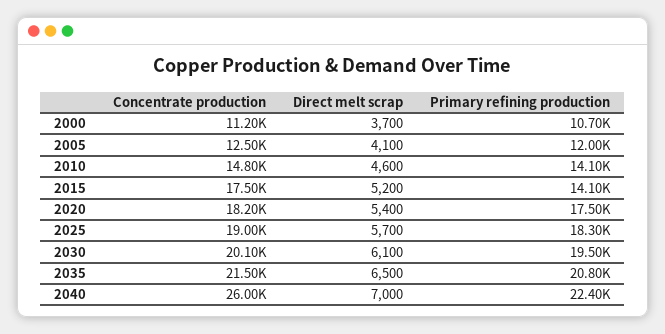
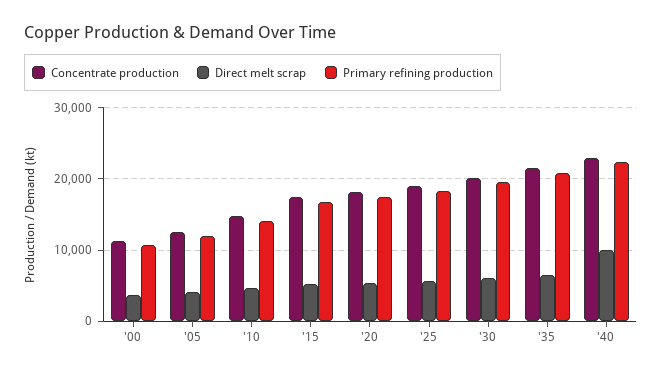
Primary refining production, 2015: 14100 -> 17000
Concentrate production, 2040: 26000 -> 23000
Direct melt scrap, 2040: 7000 -> 10000

